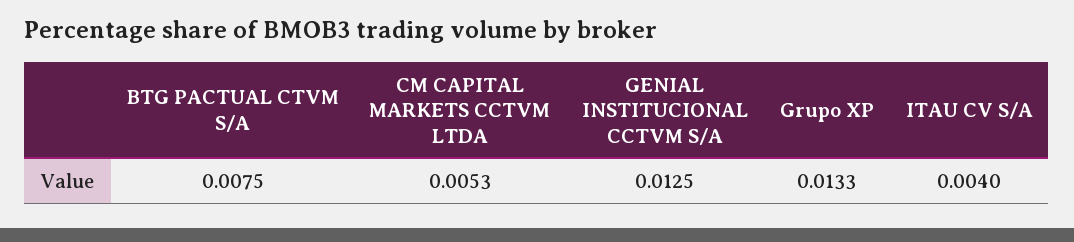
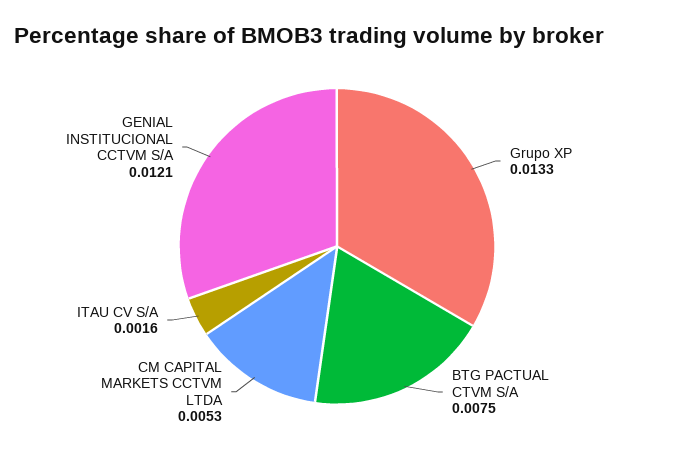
GENIAL INSTITUCIONAL CCTVM S/A: 0.0125 -> 0.0121
ITAU CV S/A: 0.004 -> 0.0016

